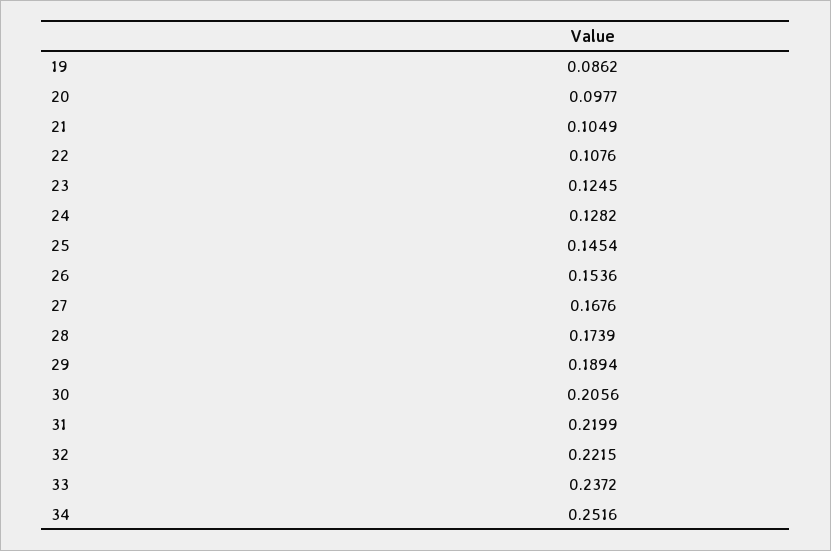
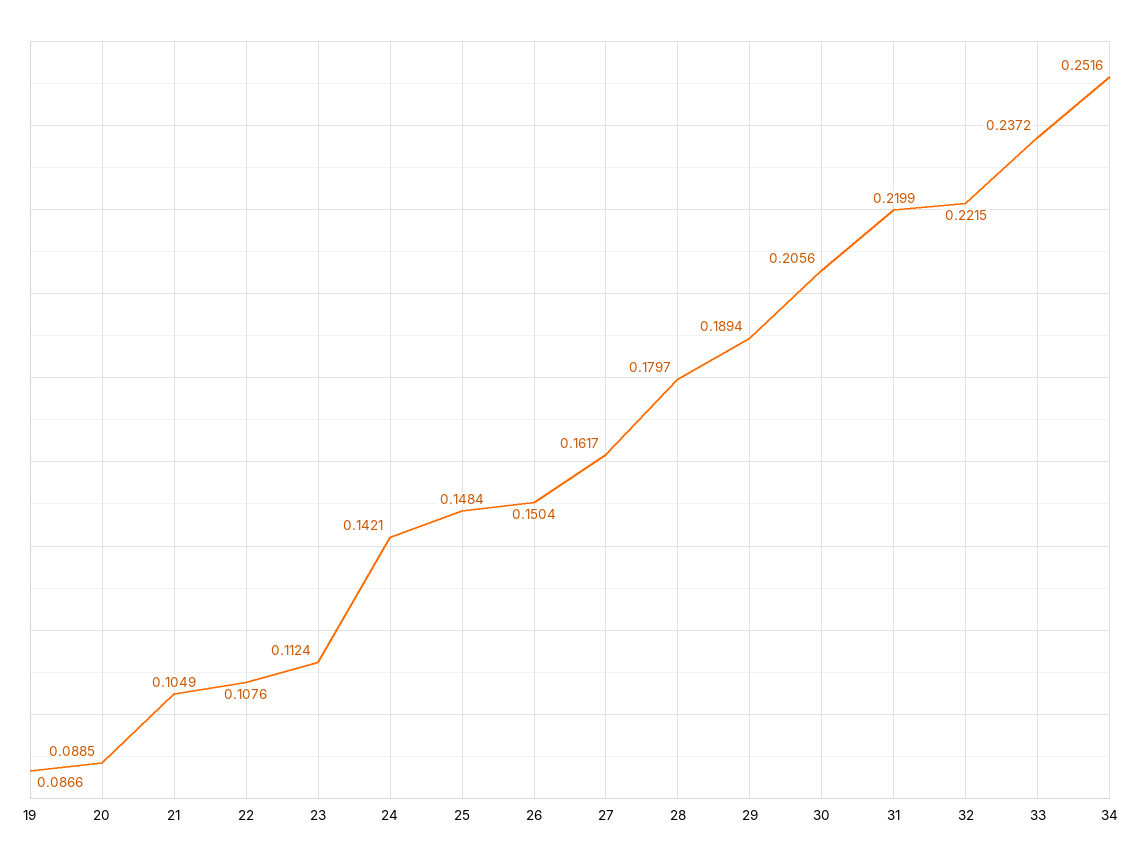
19: 0.0862 -> 0.0866
20: 0.0977 -> 0.0885
23: 0.1245 -> 0.1124
24: 0.1282 -> 0.1421
25: 0.1454 -> 0.1484
26: 0.1536 -> 0.1504
27: 0.1676 -> 0.1617
28: 0.1739 -> 0.1797

